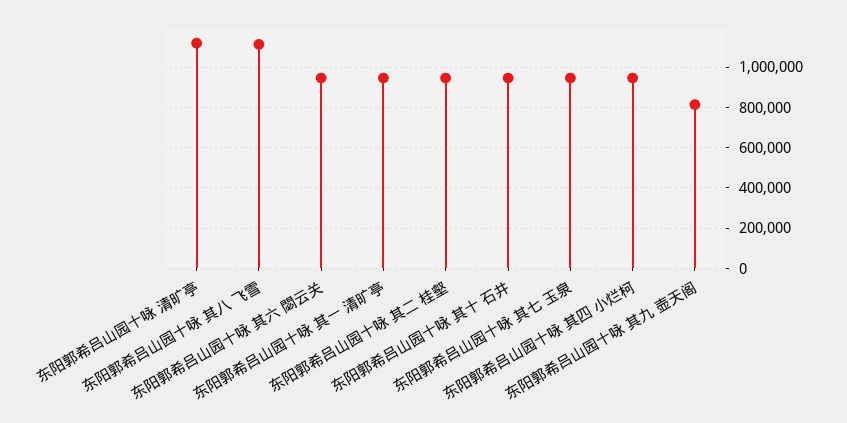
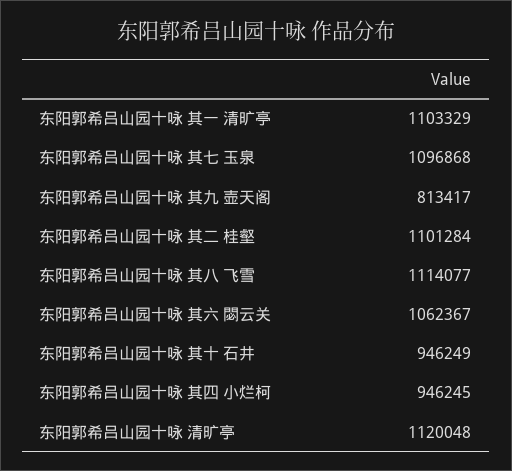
东阳郭希吕山园十咏 其六 閟云关: 950000 -> 1062367
东阳郭希吕山园十咏 其一 清旷亭: 950000 -> 1103329
东阳郭希吕山园十咏 其二 桂壑: 950000 -> 1101284
东阳郭希吕山园十咏 其七 玉泉: 950000 -> 1096868

